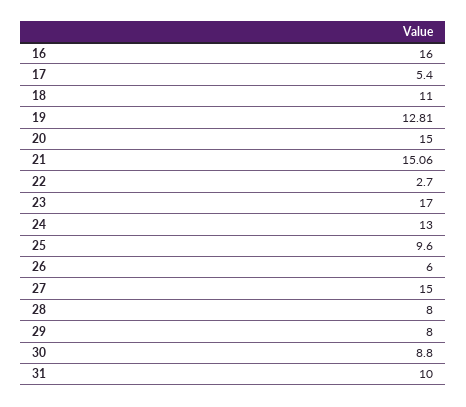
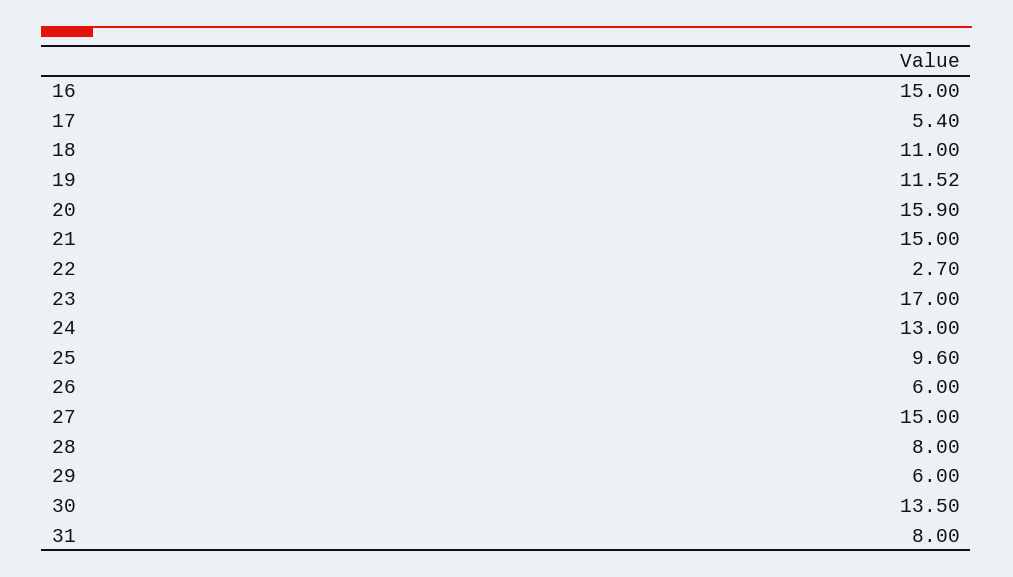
16: 16 -> 15
19: 12.81 -> 11.52
20: 15 -> 15.9
21: 15.06 -> 15
29: 8 -> 6
30: 8.8 -> 13.5
31: 10 -> 8

